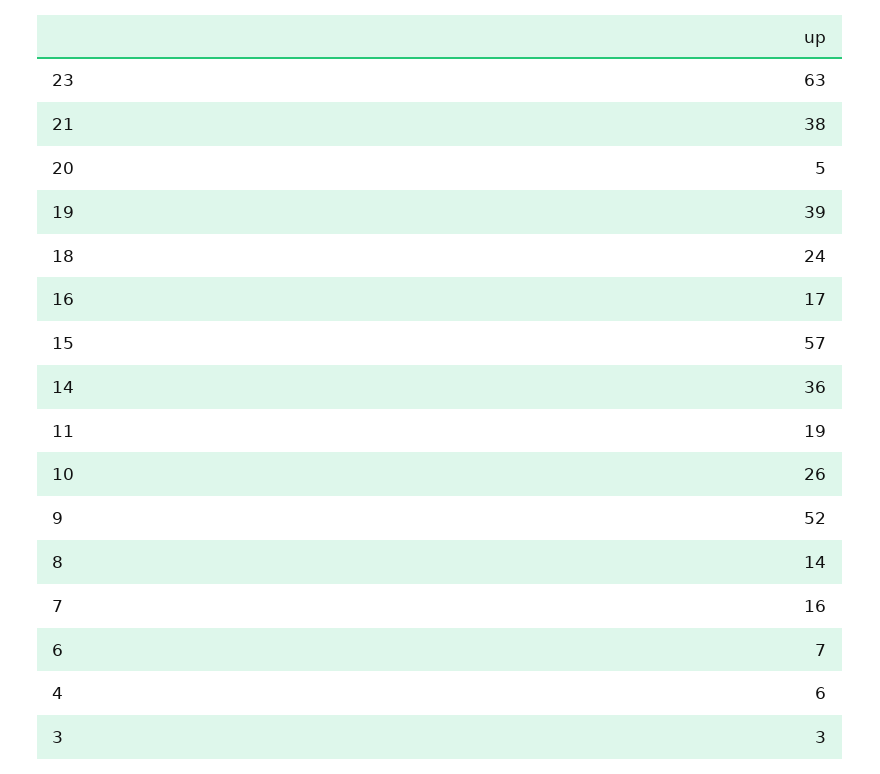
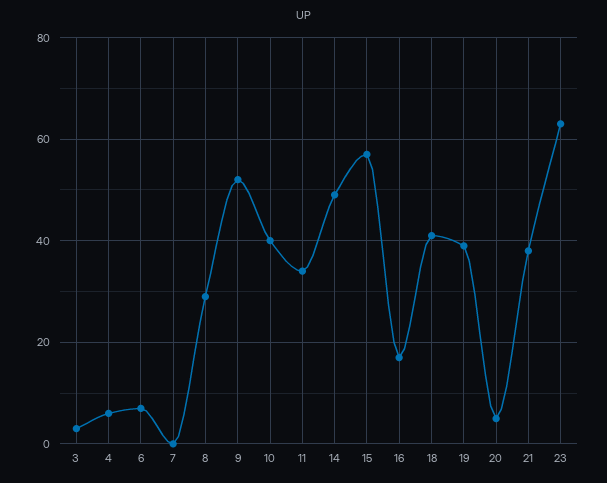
18: 24 -> 40
14: 36 -> 50
11: 19 -> 35
10: 26 -> 40
8: 14 -> 30
7: 16 -> 0

